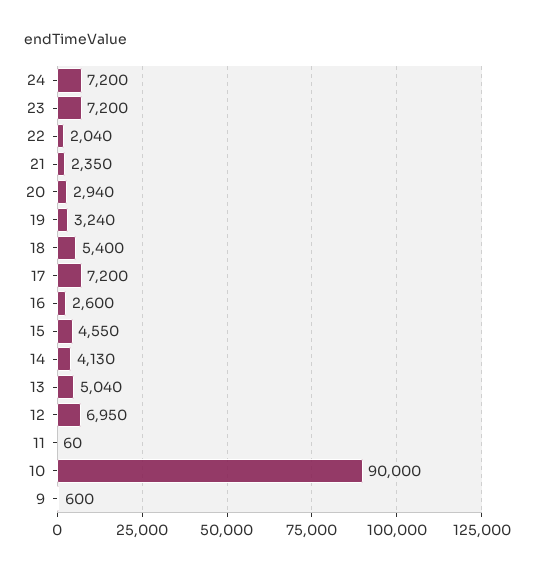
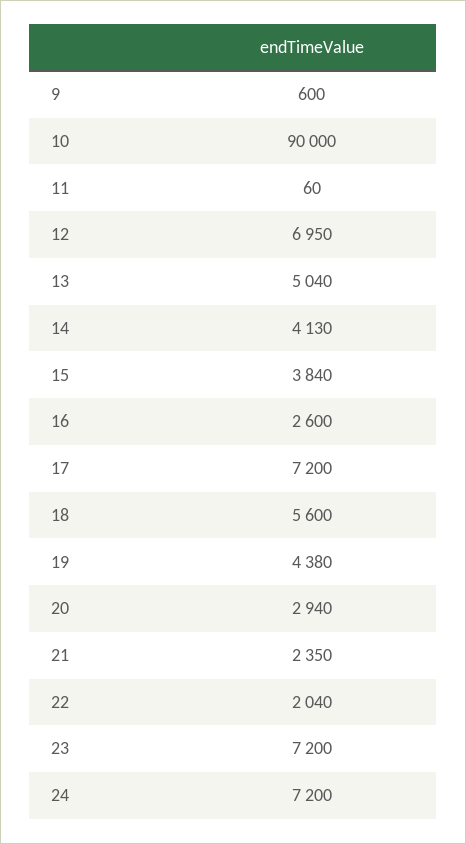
19: 3240 -> 4380
18: 5400 -> 5600
15: 4550 -> 3840

